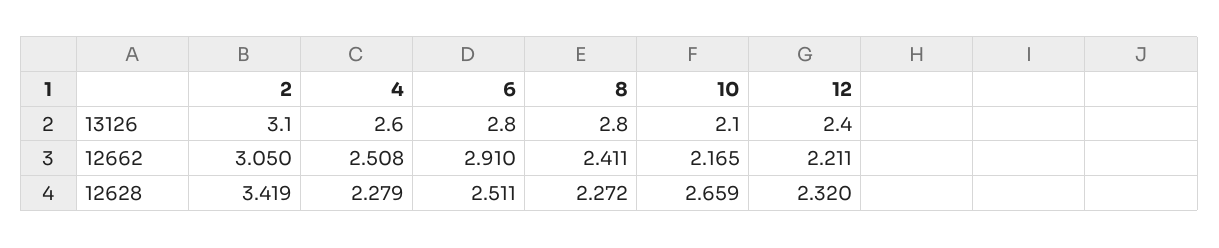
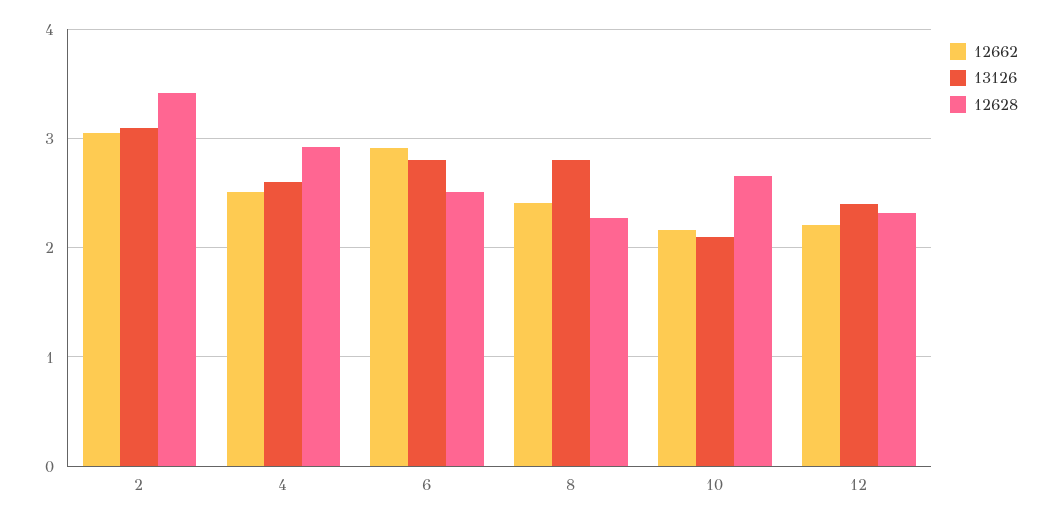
12628, 4: 2.279 -> 2.9

